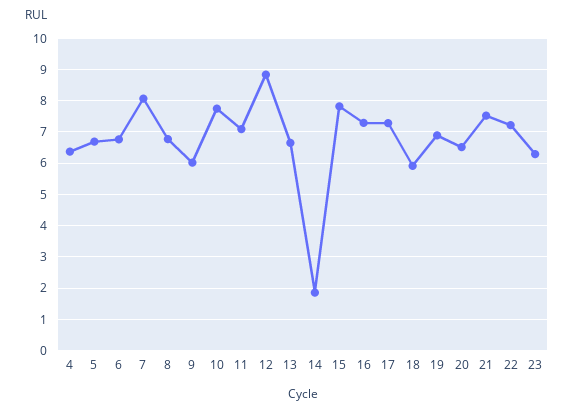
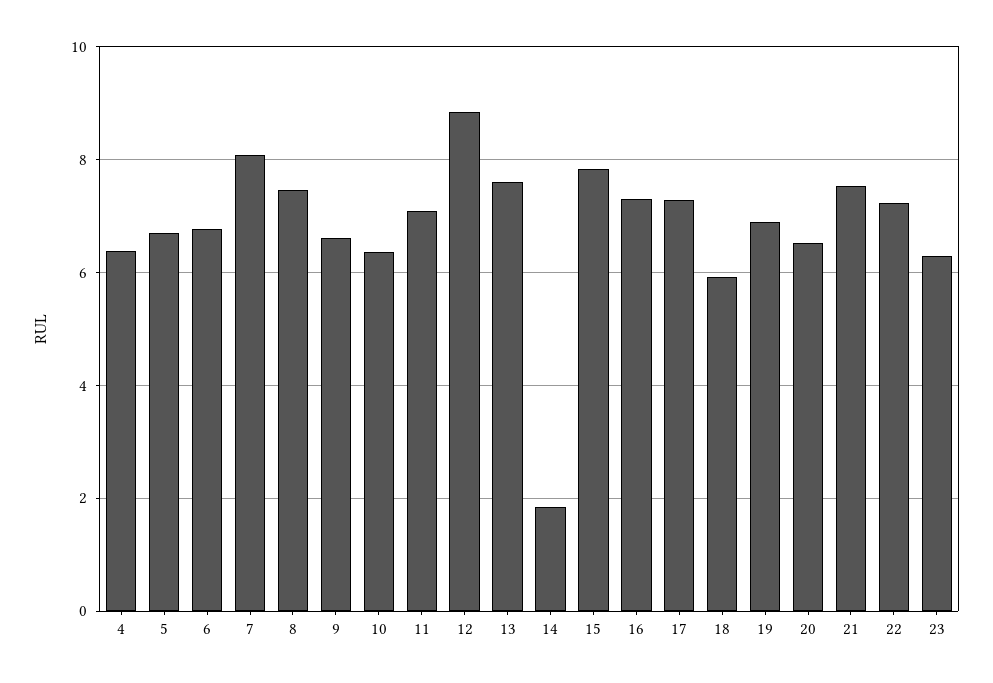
8: 6.8 -> 7.4
9: 6 -> 6.6
10: 7.8 -> 6.4
13: 6.6 -> 7.6

